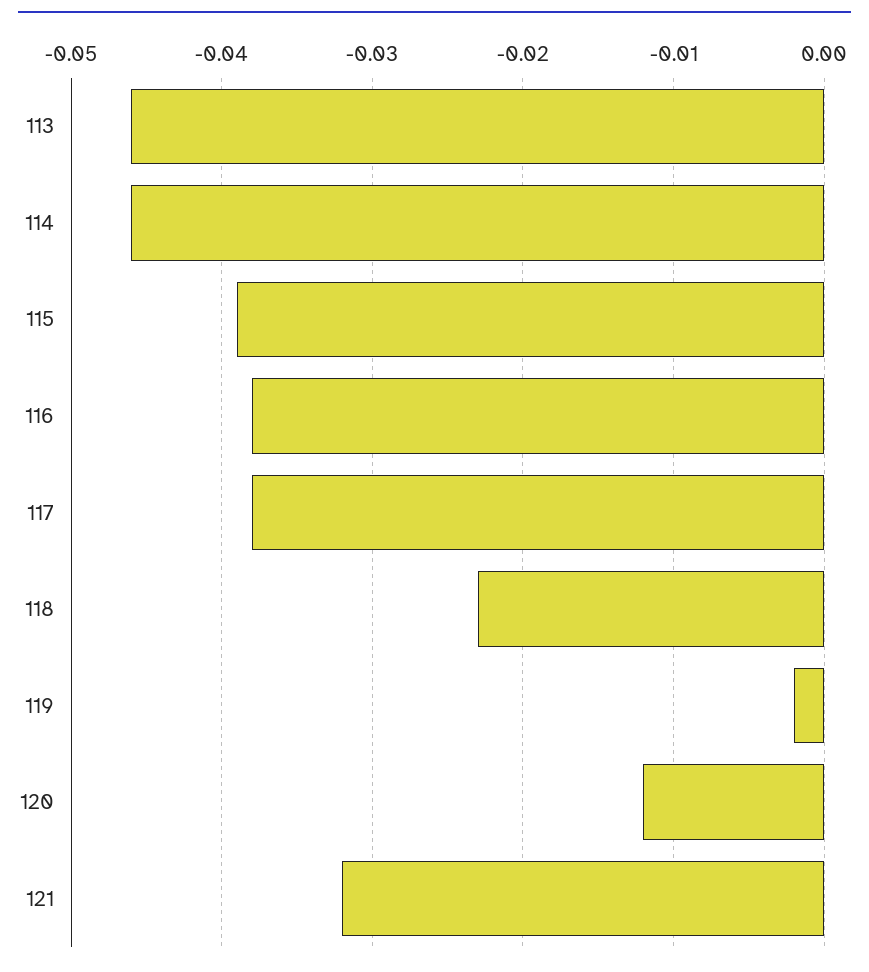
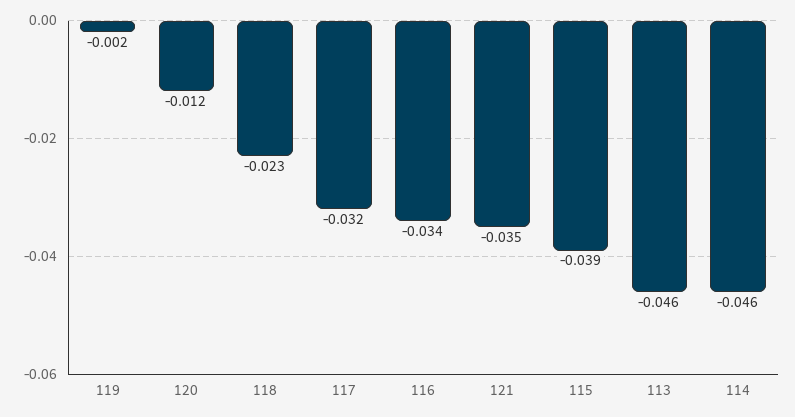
116: -0.038 -> -0.034
117: -0.038 -> -0.032
121: -0.032 -> -0.035

